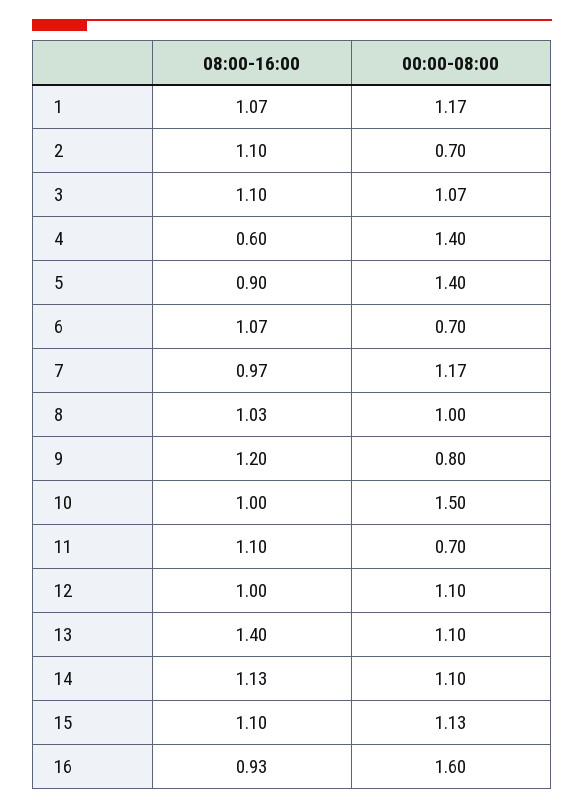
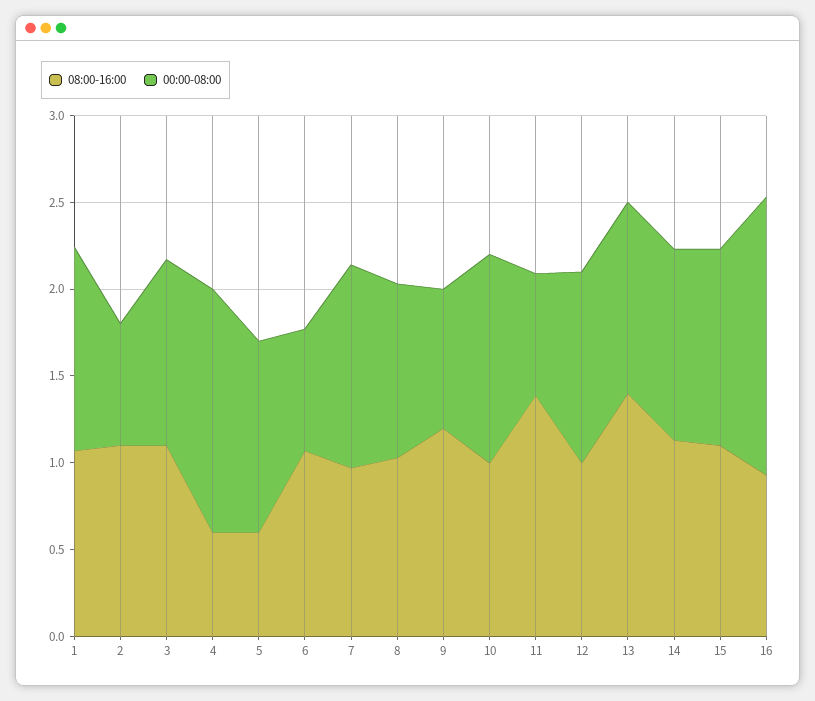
08:00-16:00, 5: 0.9 -> 0.6
00:00-08:00, 5: 1.4 -> 1.1
00:00-08:00, 10: 1.5 -> 1.2
08:00-16:00, 11: 1.1 -> 1.4

